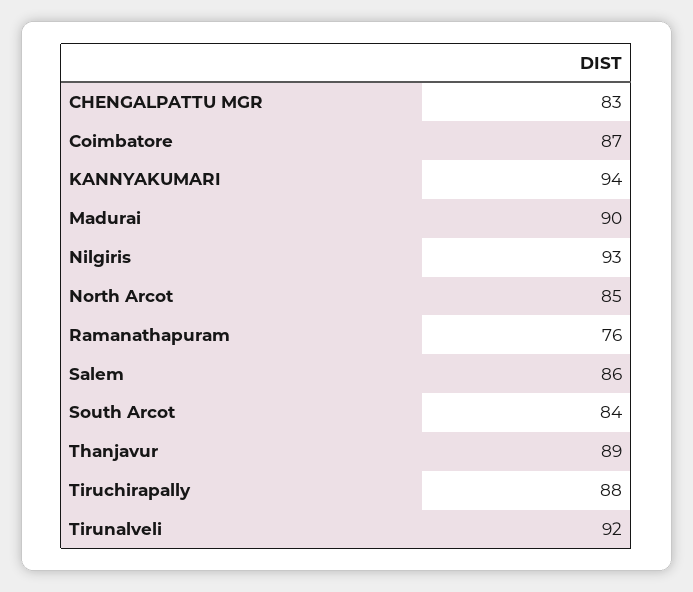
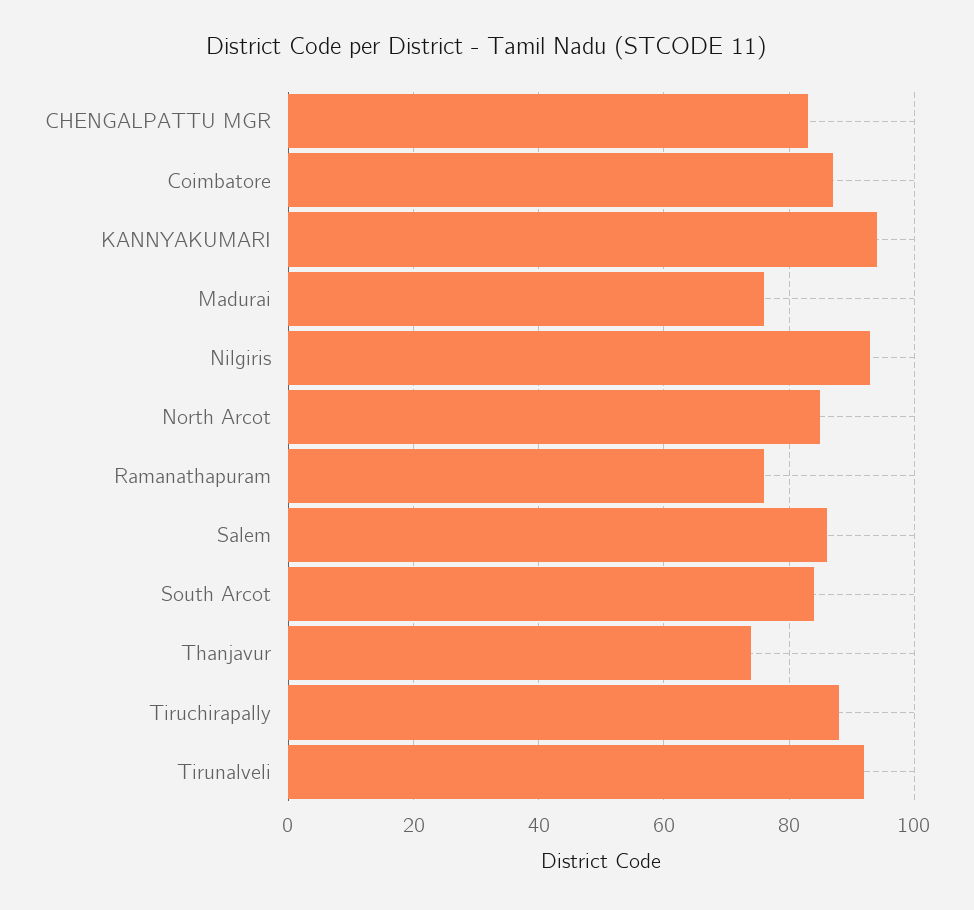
Madurai: 90 -> 75
Thanjavur: 89 -> 75

